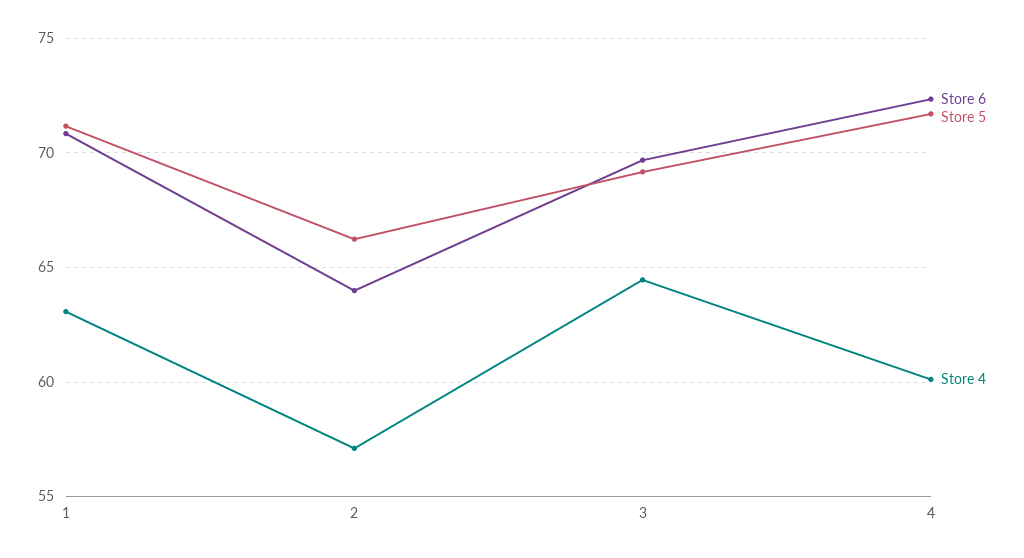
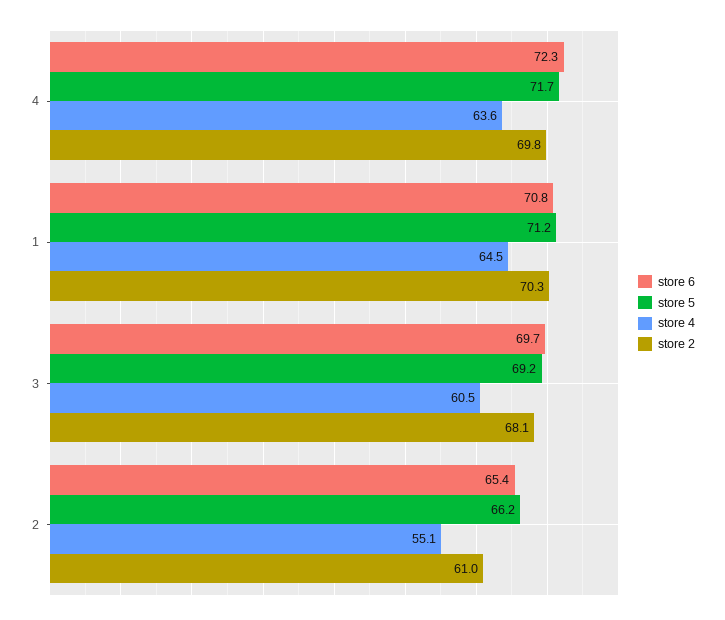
Store 4, 1: 63 -> 64.5
Store 6, 2: 64 -> 65.4
Store 4, 2: 57 -> 55.1
Store 4, 3: 64.5 -> 60.5
Store 4, 4: 60 -> 63.6
store 2, 4: none -> 69.8
store 2, 1: none -> 70.3
store 2, 3: none -> 68.1
store 2, 2: none -> 61

